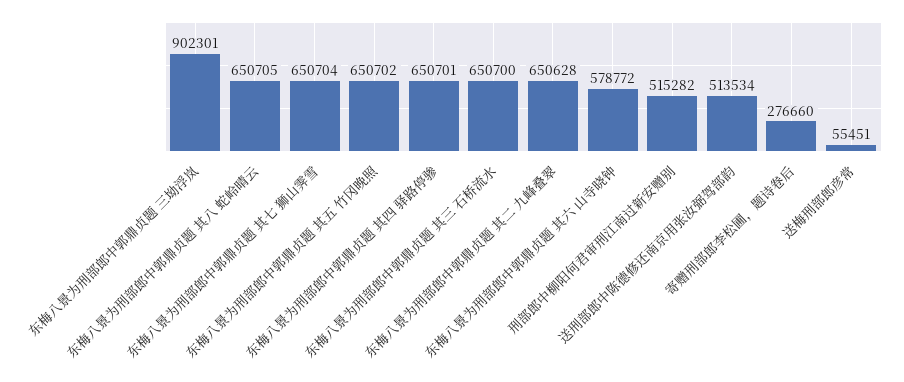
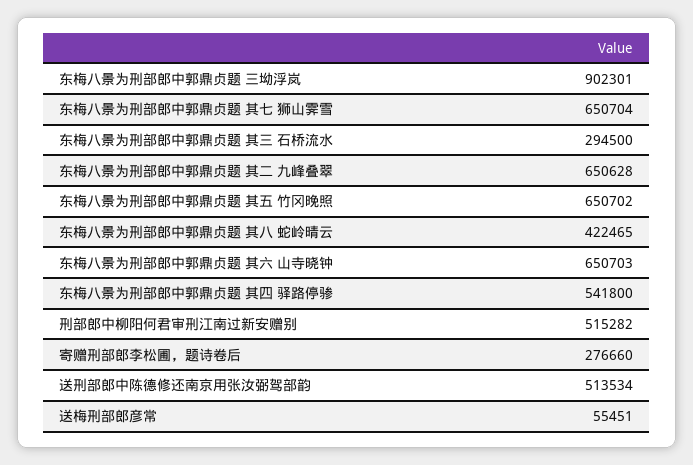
东梅八景为刑部郎中郭鼎贞题 其八 蛇岭晴云: 650705 -> 422465
东梅八景为刑部郎中郭鼎贞题 其四 驿路停骖: 650701 -> 541800
东梅八景为刑部郎中郭鼎贞题 其三 石桥流水: 650700 -> 294500
东梅八景为刑部郎中郭鼎贞题 其六 山寺晓钟: 578772 -> 650703

